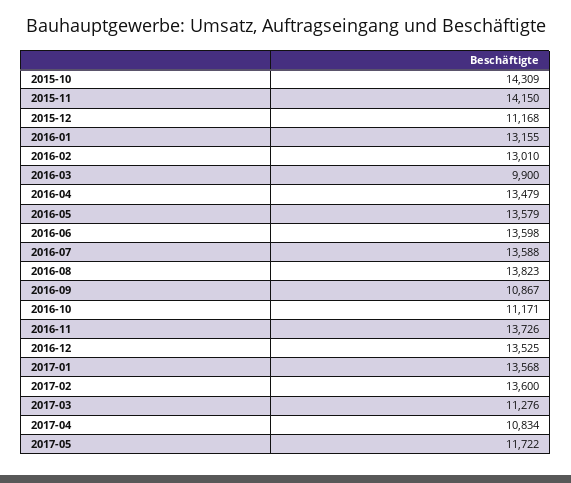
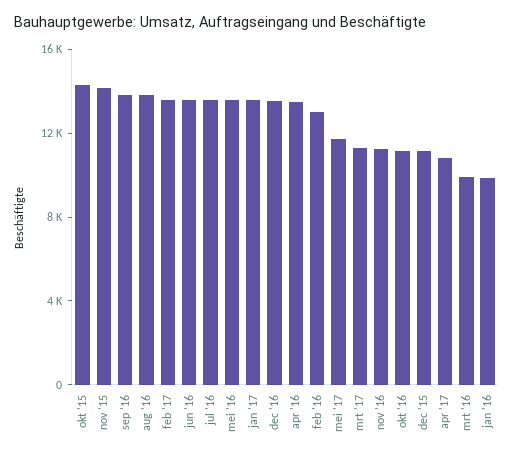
2016-01: 13155 -> 10000
2016-09: 10867 -> 14000
2016-11: 13726 -> 11000

